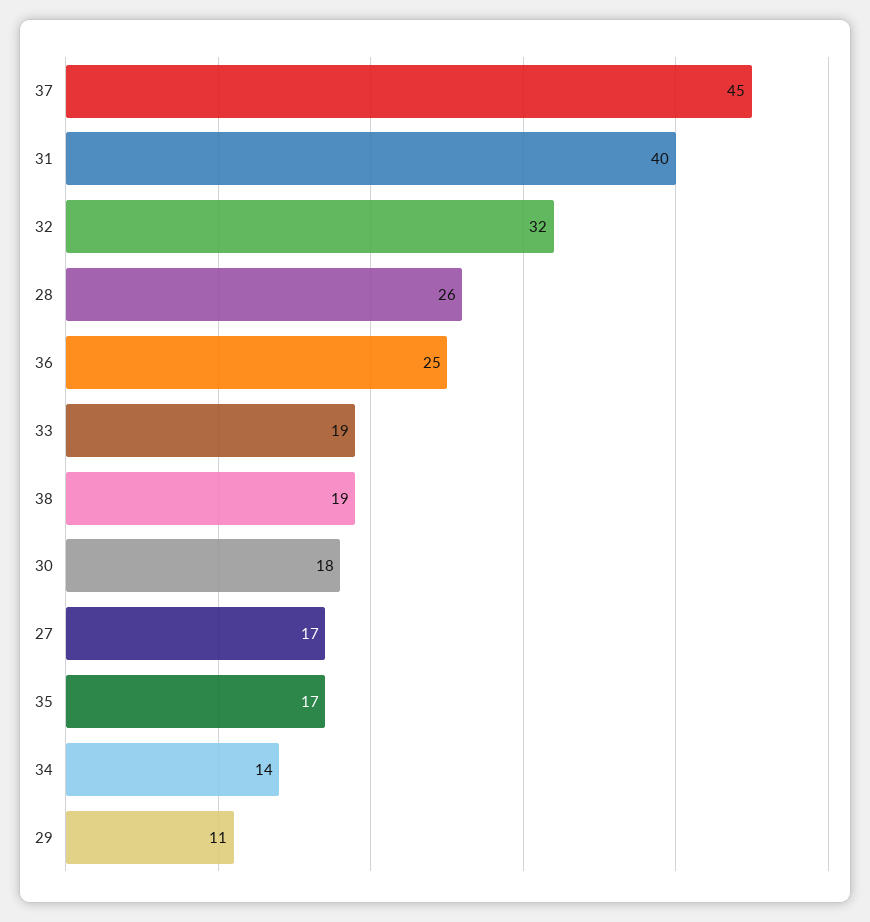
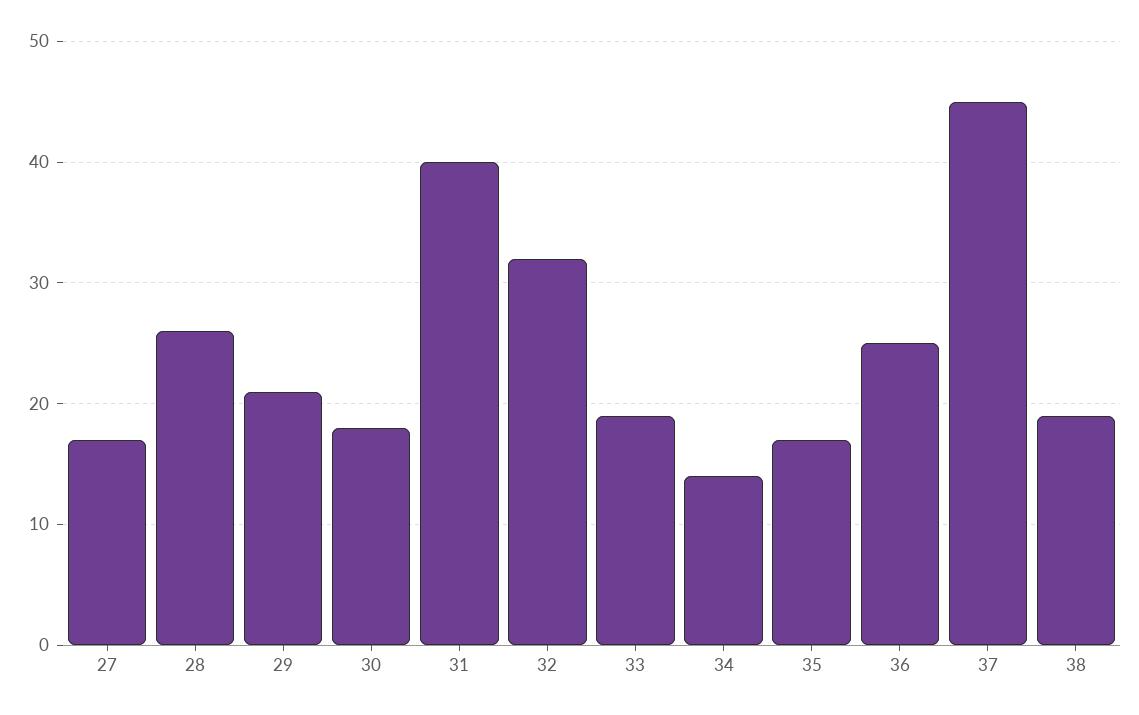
29: 11 -> 21

